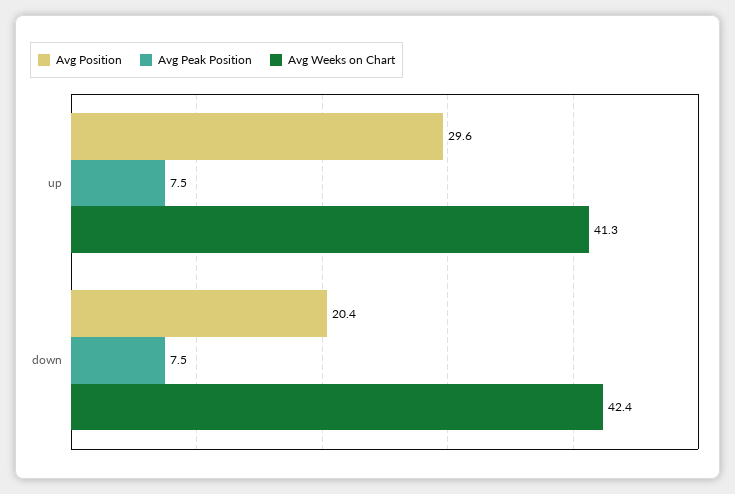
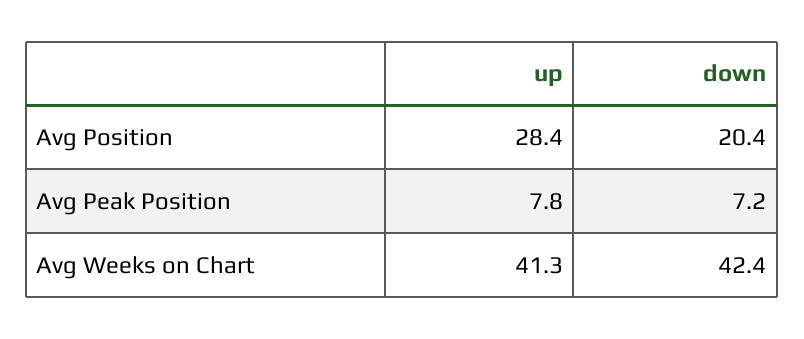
Avg Position, up: 29.6 -> 28.4
Avg Peak Position, up: 7.5 -> 7.8
Avg Peak Position, down: 7.5 -> 7.2

